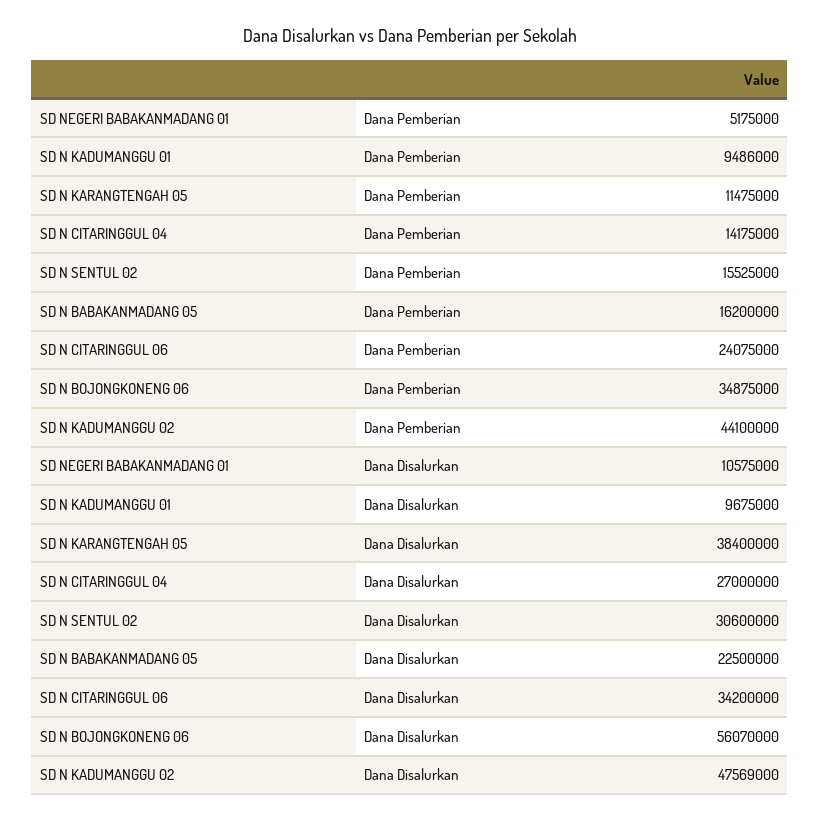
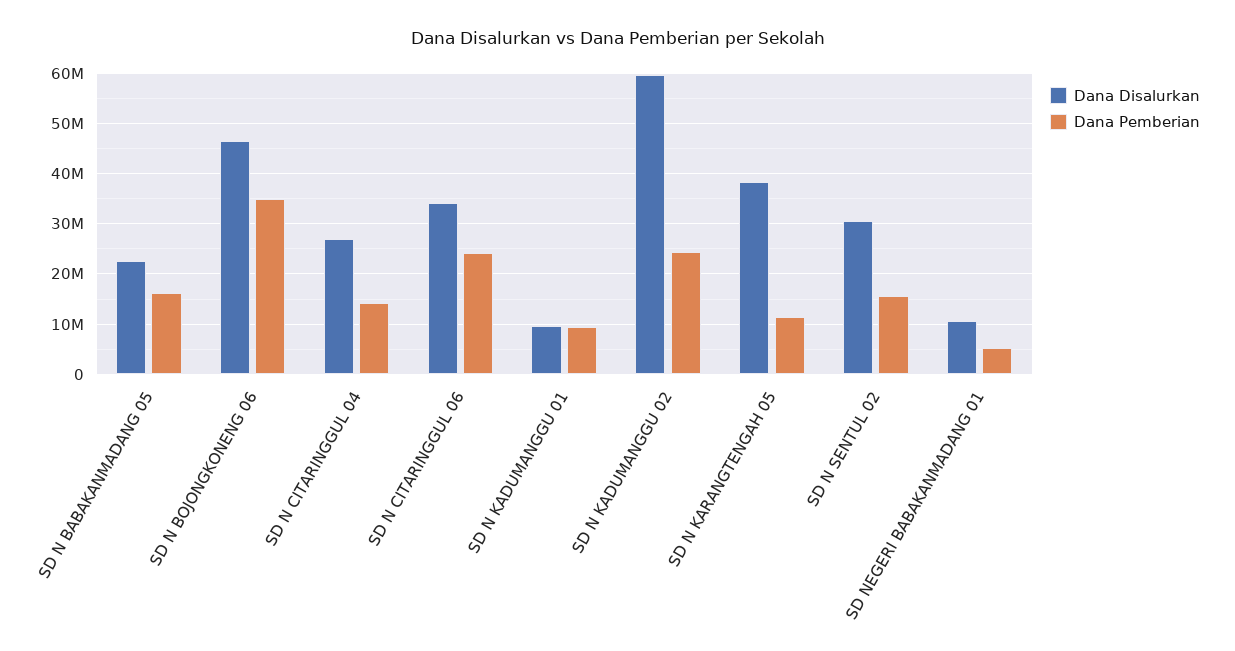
Dana Pemberian, SD N KADUMANGGU 02: 44100000 -> 24000000
Dana Disalurkan, SD N BOJONGKONENG 06: 56070000 -> 46000000
Dana Disalurkan, SD N KADUMANGGU 02: 47569000 -> 60000000

